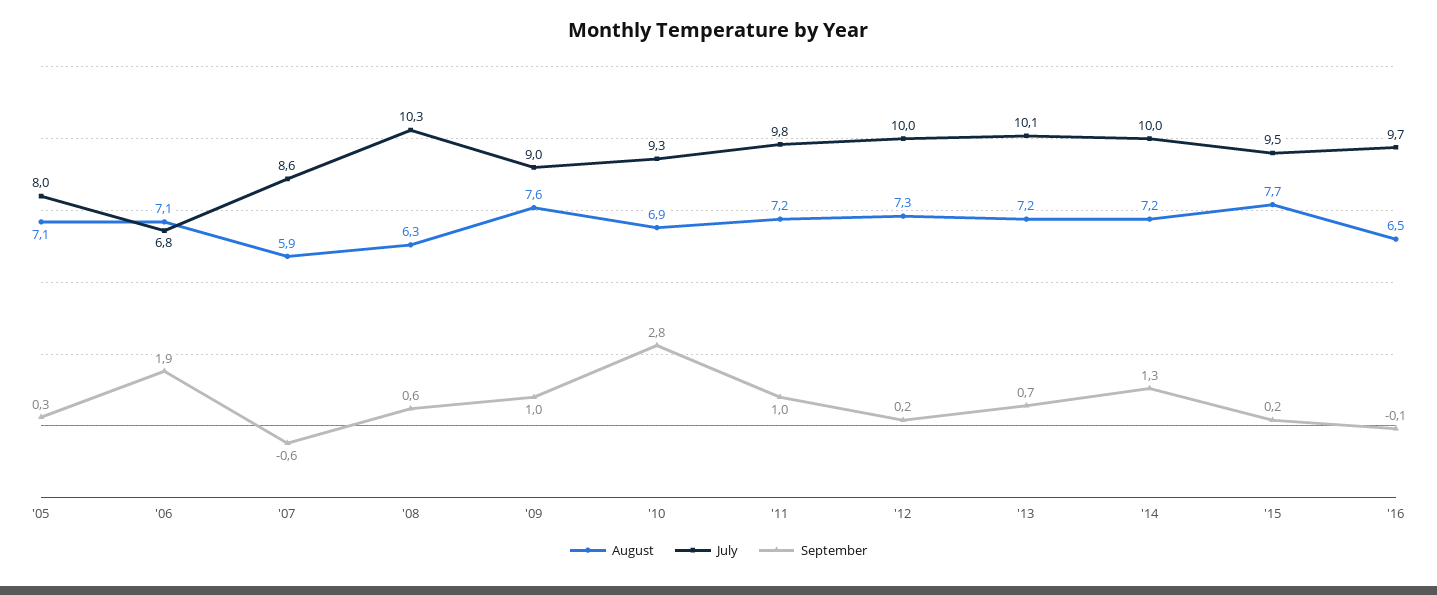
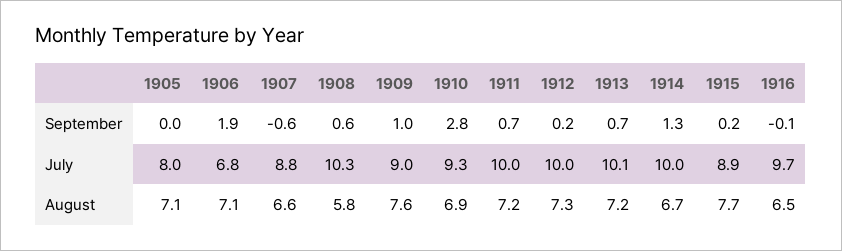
September, '05: 0.3 -> 0
August, '07: 5.9 -> 6.6
July, '07: 8.6 -> 8.8
August, '08: 6.3 -> 5.8
July, '11: 9.8 -> 10
September, '11: 1 -> 0.7
August, '14: 7.2 -> 6.7
July, '15: 9.5 -> 8.9

